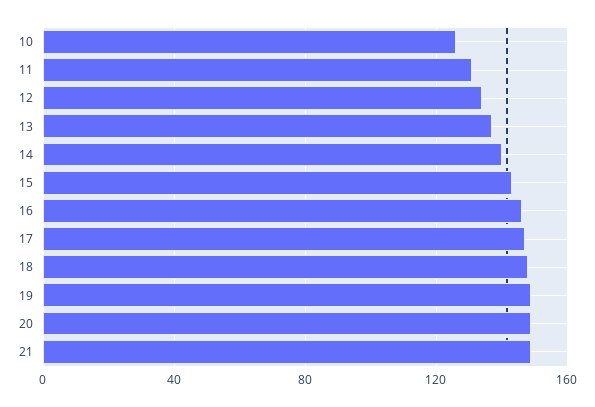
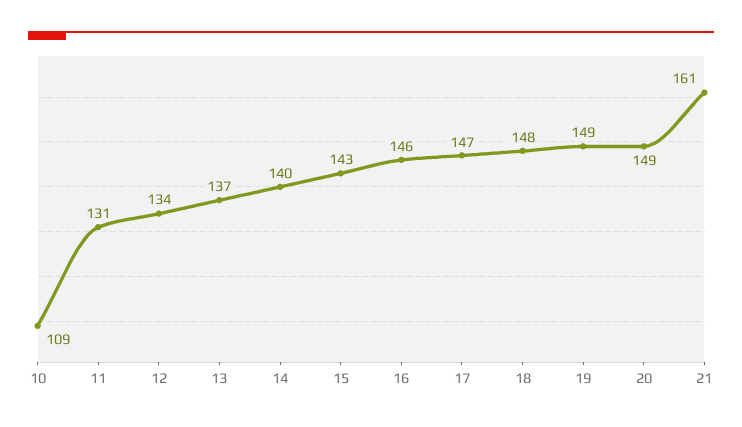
10: 125 -> 109
21: 150 -> 161

